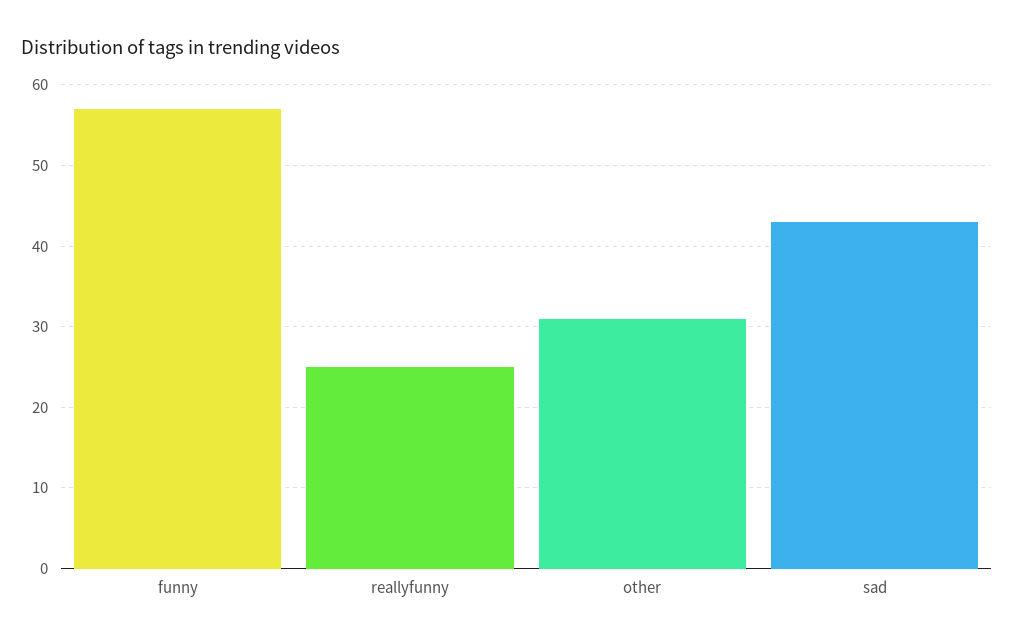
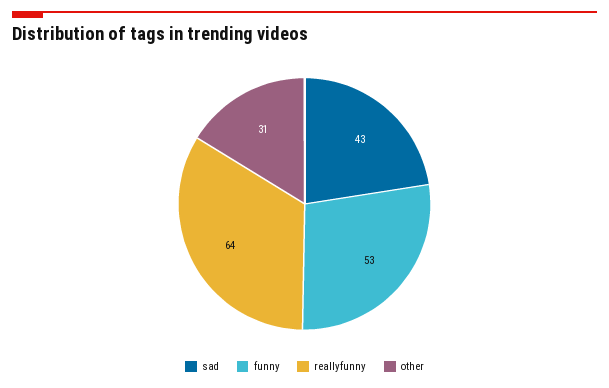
funny: 57 -> 53
reallyfunny: 25 -> 64

